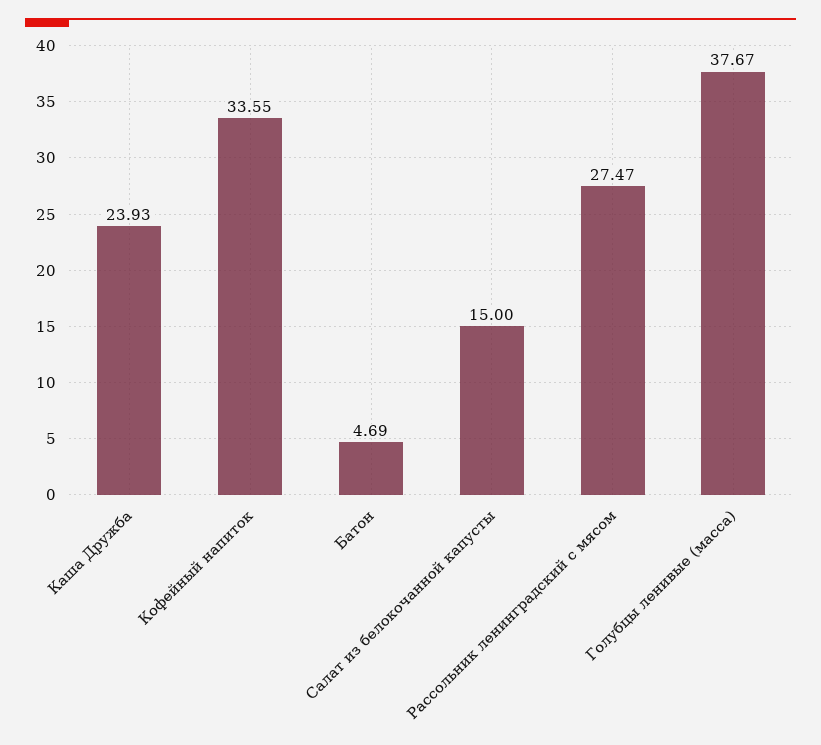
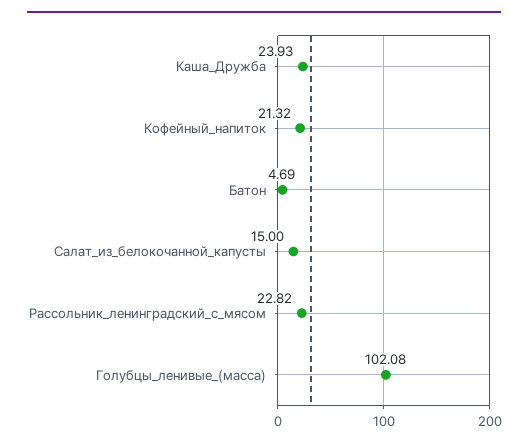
Кофейный напиток: 33.55 -> 21.32
Рассольник ленинградский с мясом: 27.47 -> 22.82
Голубцы ленивые (масса): 37.67 -> 102.08

